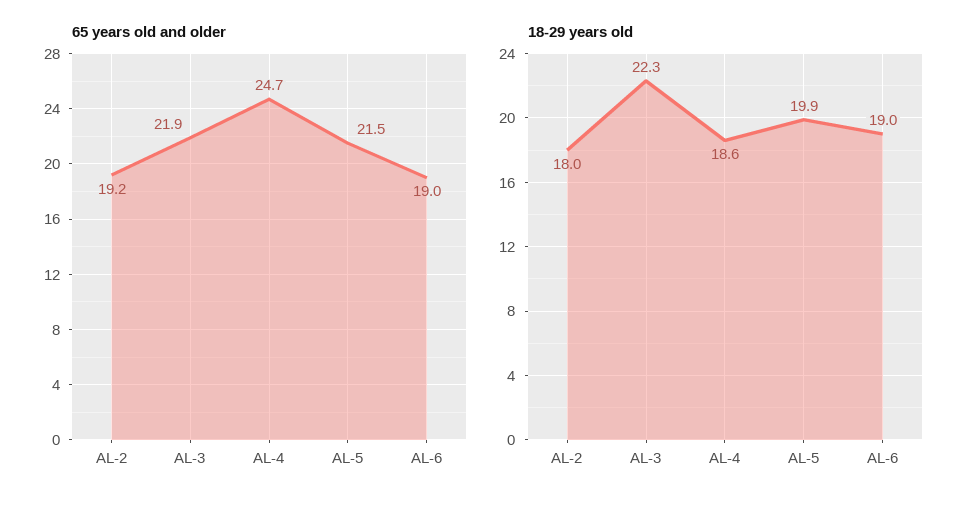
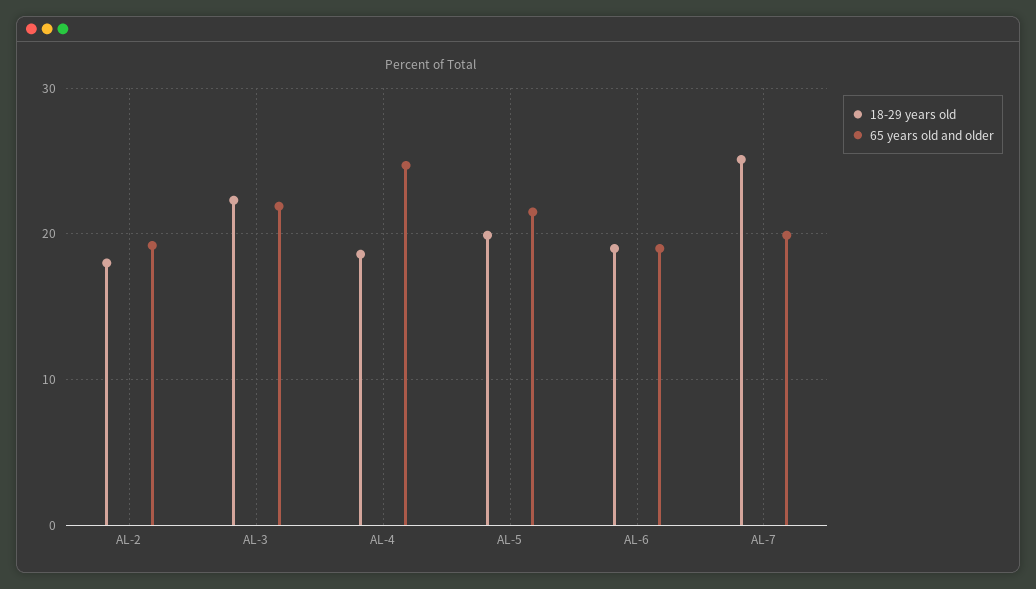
18-29 years old, AL-7: none -> 25
65 years old and older, AL-7: none -> 20

